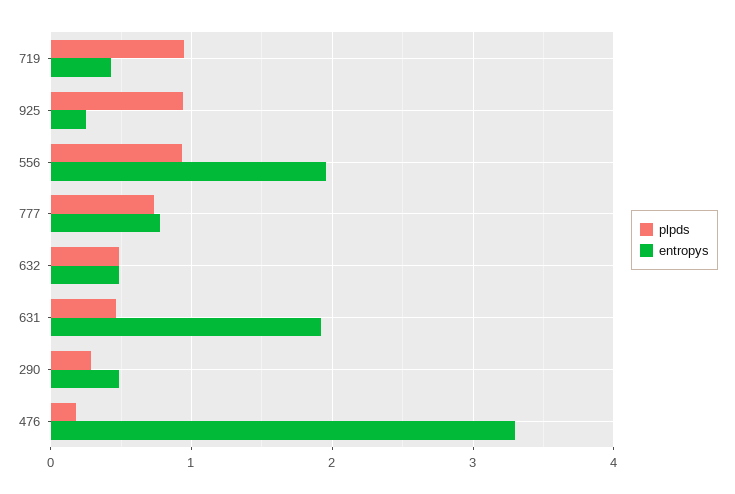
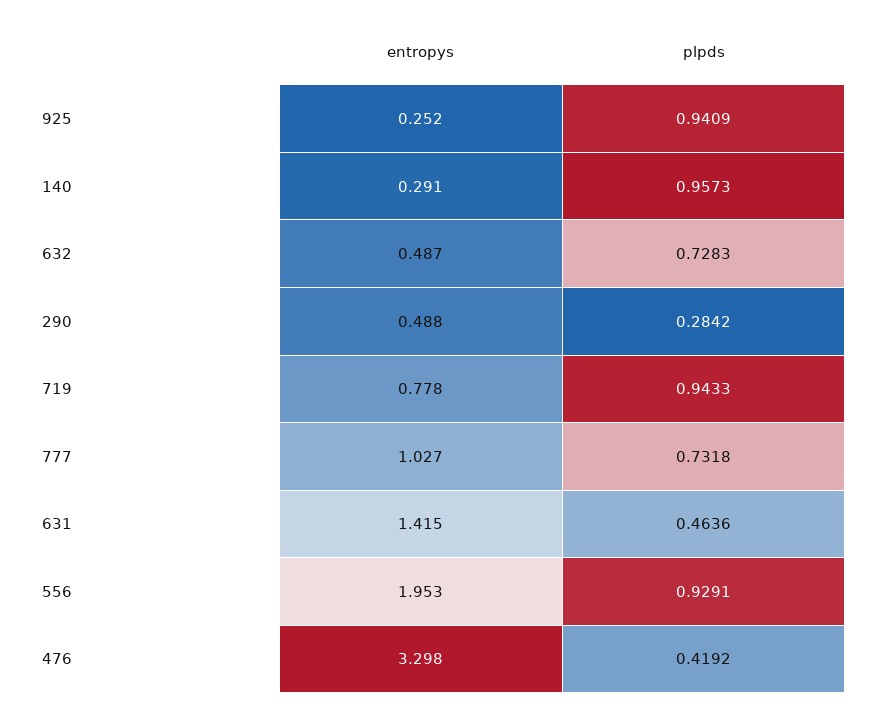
entropys, 719: 0.4 -> 0.778
entropys, 777: 0.8 -> 1.027
plpds, 632: 0.5 -> 0.7283
entropys, 631: 1.9 -> 1.415
plpds, 476: 0.2 -> 0.4192
entropys, 140: none -> 0.291
plpds, 140: none -> 0.9573

